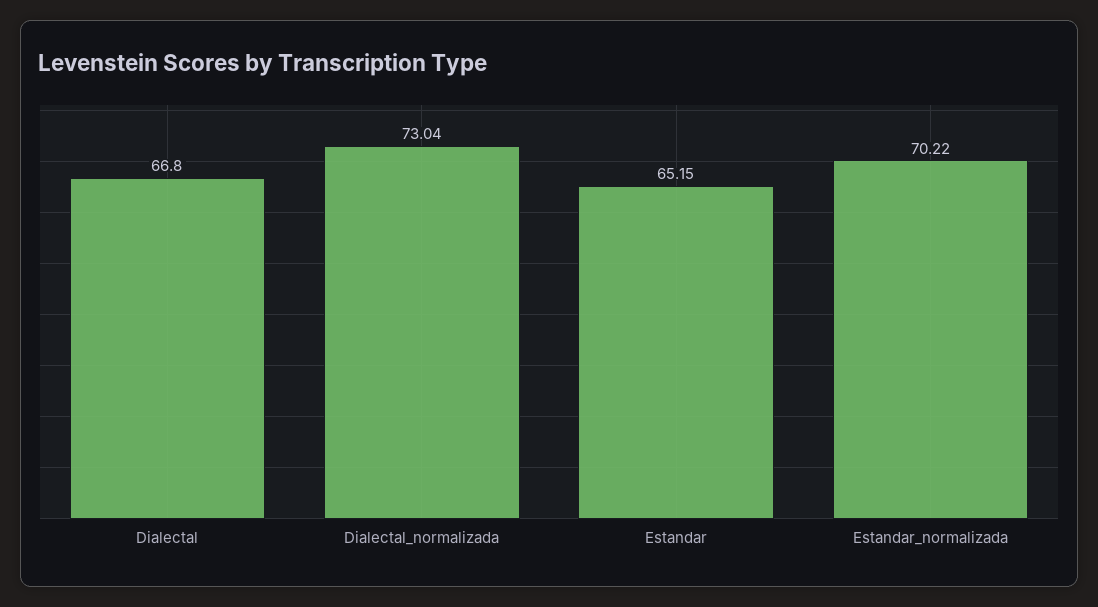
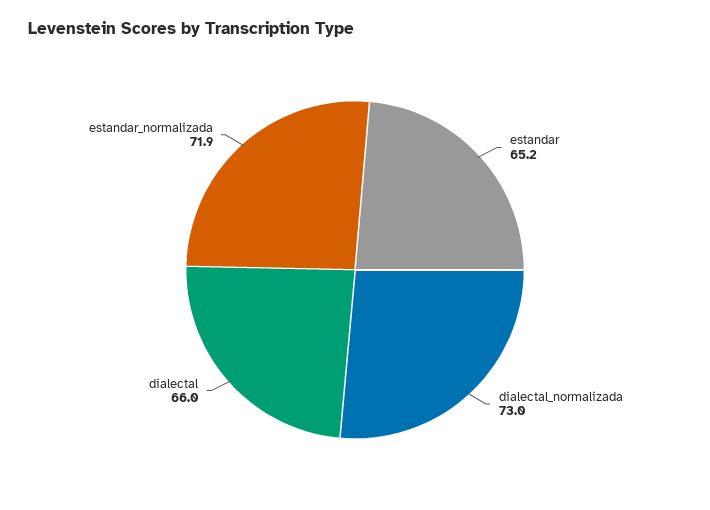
Dialectal: 66.8 -> 66
Estandar_normalizada: 70.22 -> 71.9

